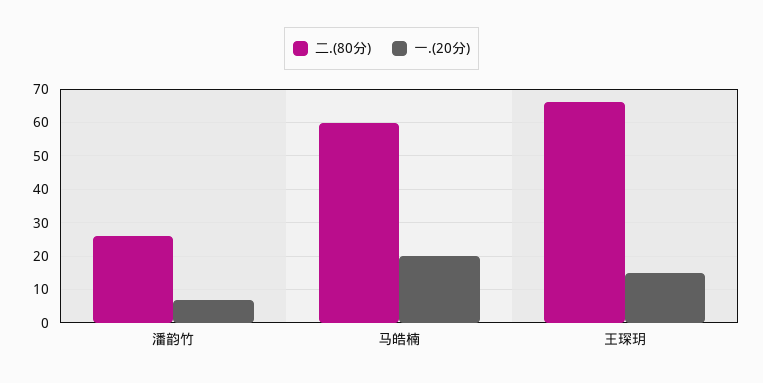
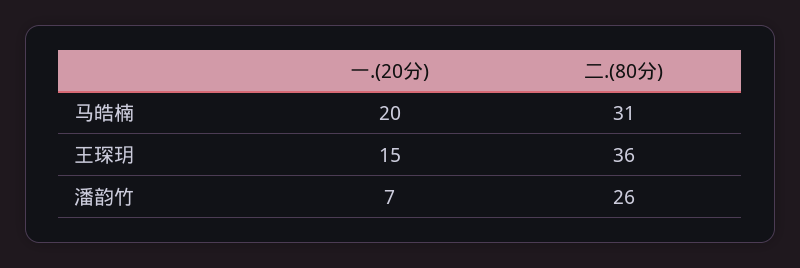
二.(80分), 马皓楠: 60 -> 31
二.(80分), 王琛玥: 65 -> 36

